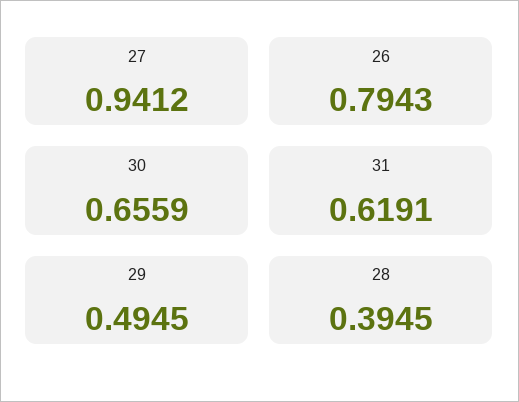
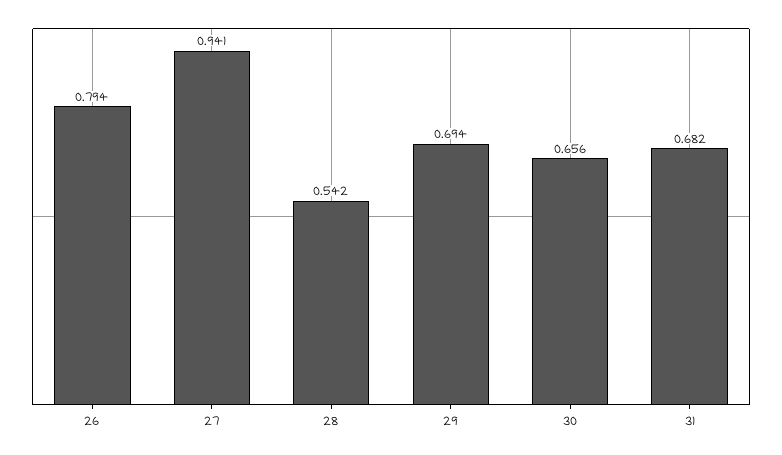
31: 0.6191 -> 0.682
29: 0.4945 -> 0.694
28: 0.3945 -> 0.542

